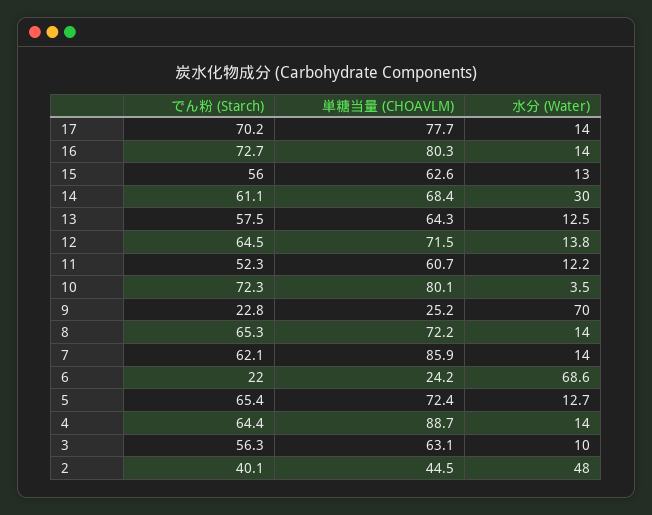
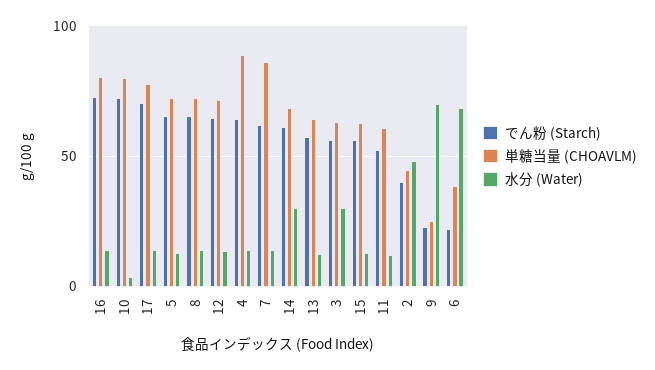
単糖当量 (CHOAVLM), 6: 24.2 -> 40
水分 (Water), 3: 10 -> 30

